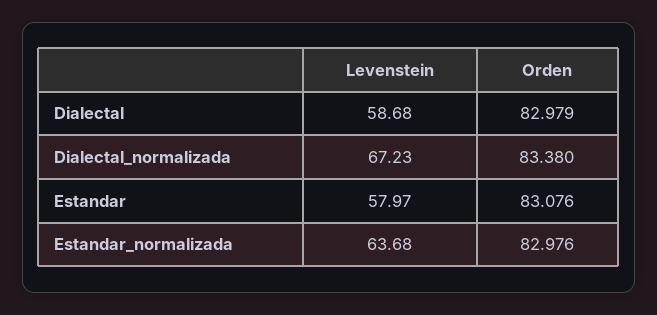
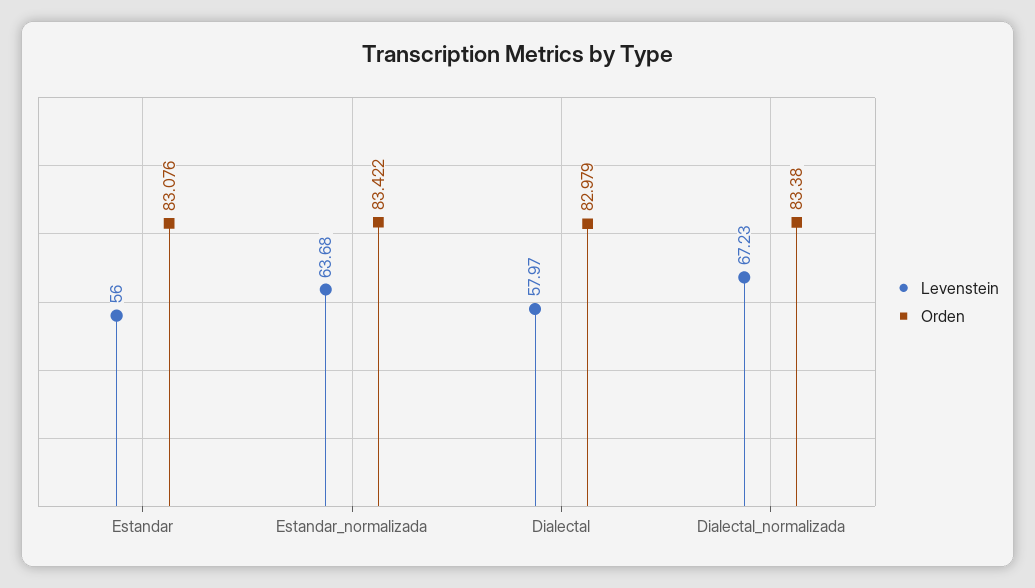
Levenstein, Dialectal: 58.68 -> 57.97
Levenstein, Estandar: 57.97 -> 56
Orden, Estandar_normalizada: 82.976 -> 83.422

